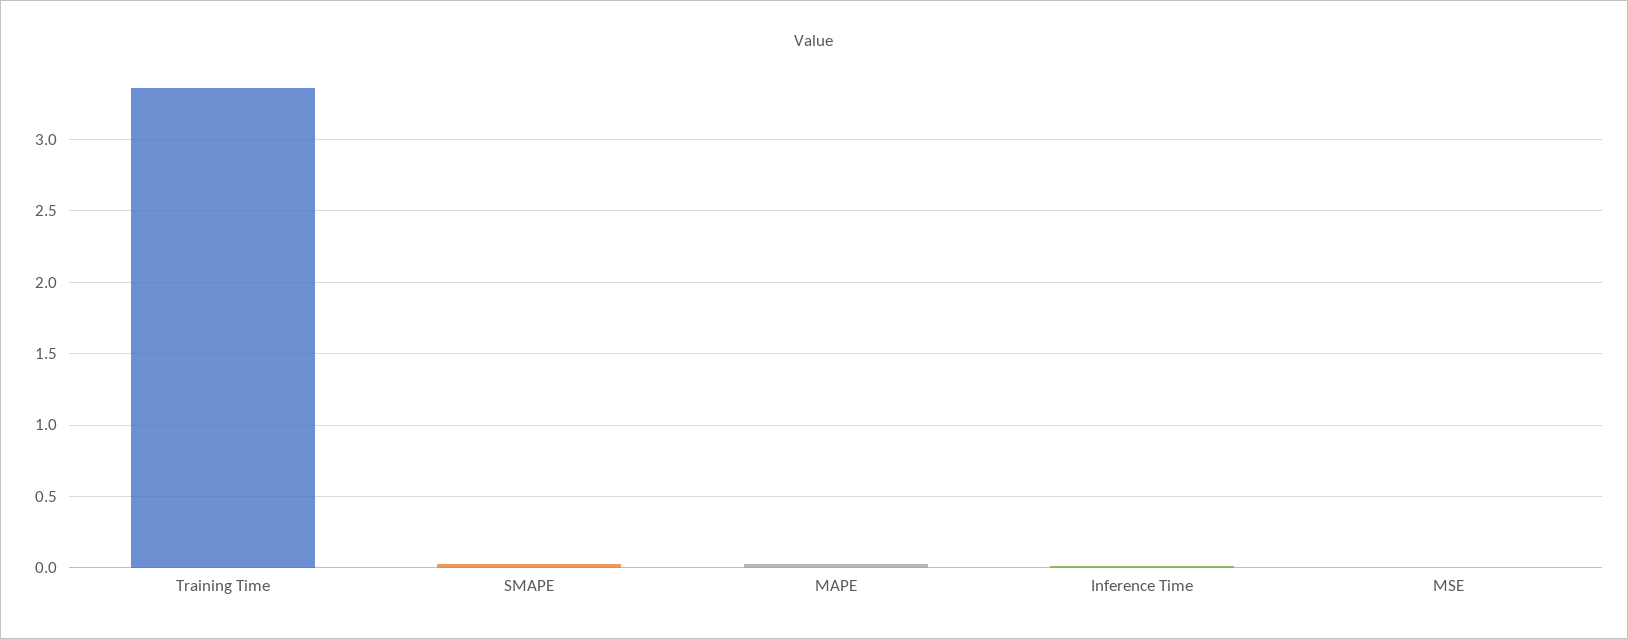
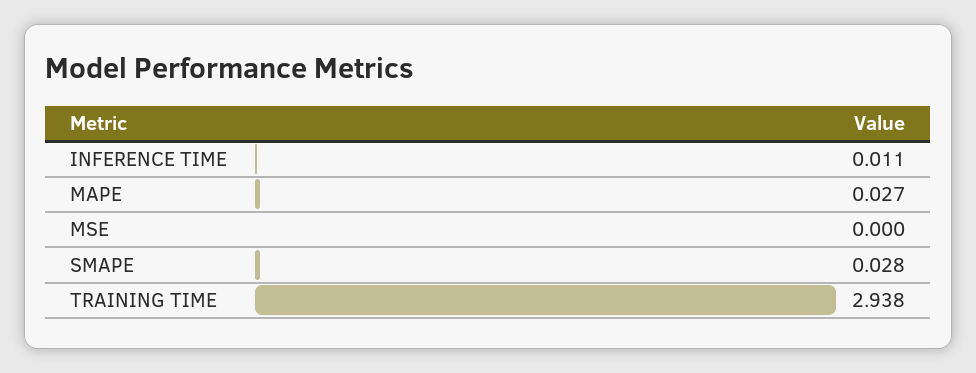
Training Time: 3.35 -> 2.938

